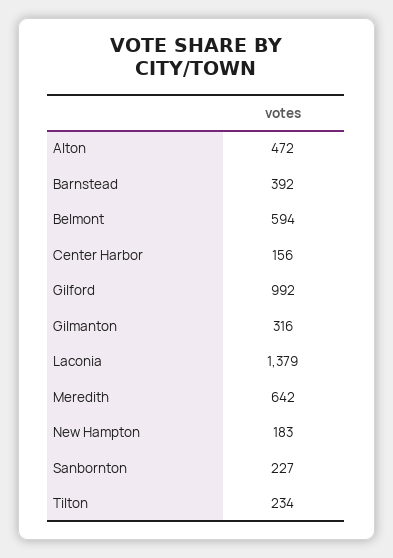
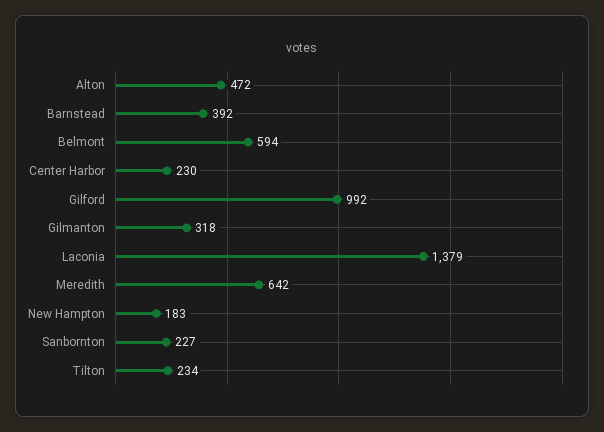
Center Harbor: 156 -> 230
Gilmanton: 316 -> 318

